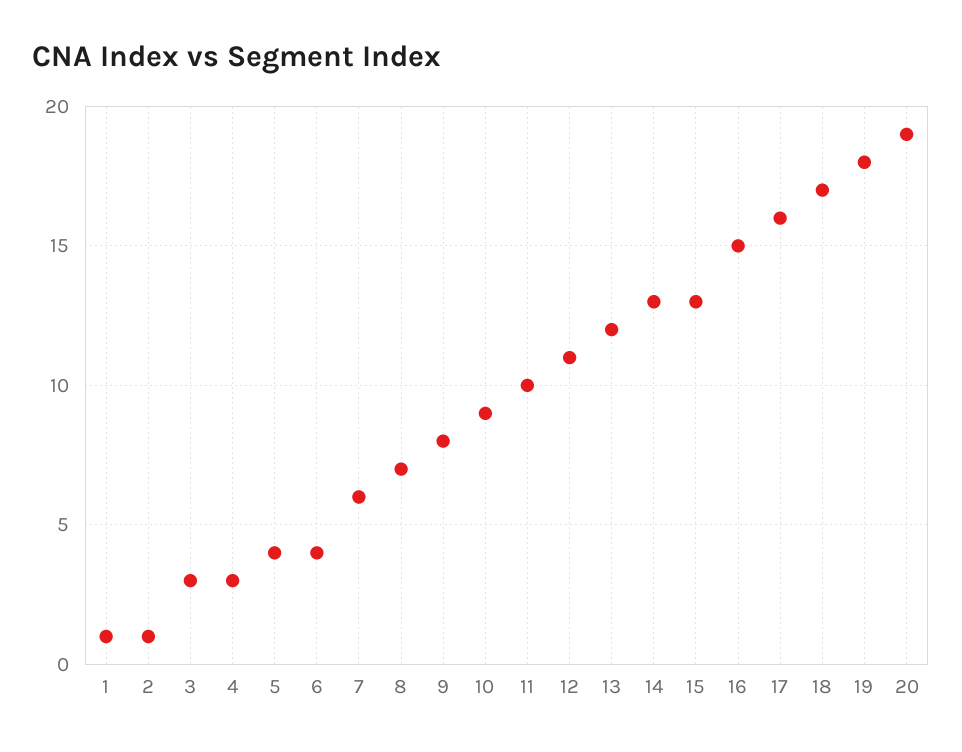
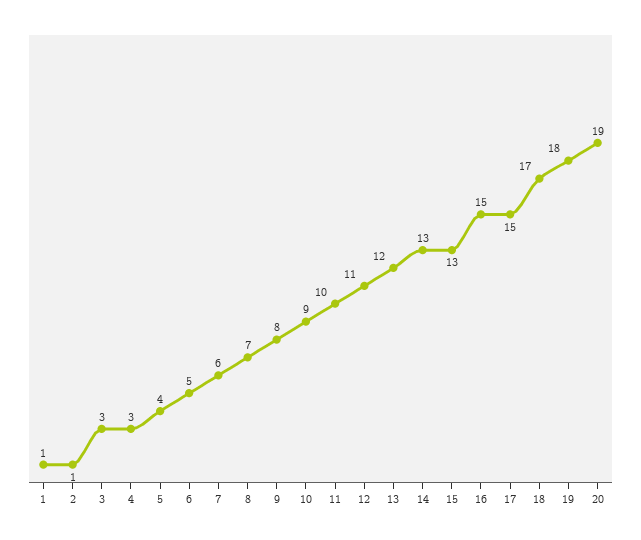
6: 4 -> 5
17: 16 -> 15

